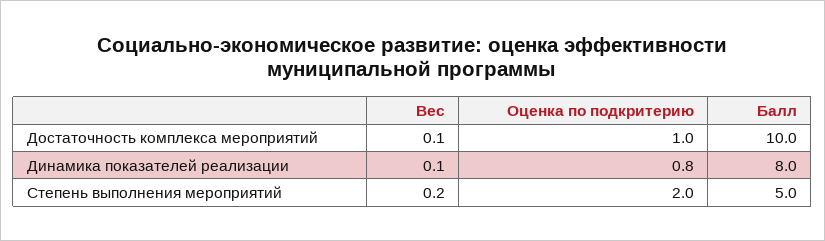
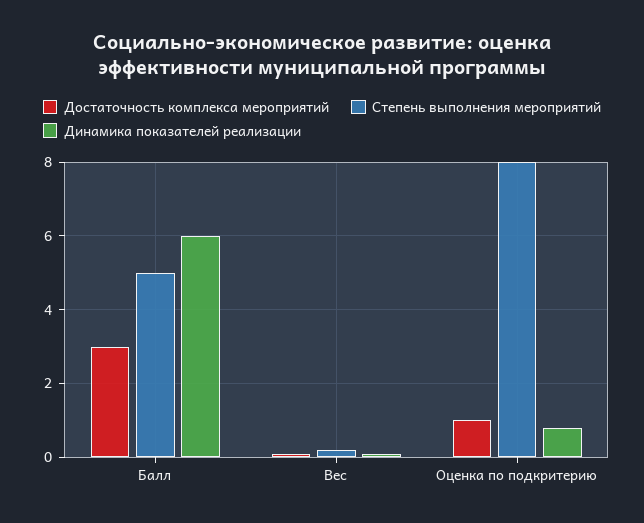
Достаточность комплекса мероприятий, Балл: 10 -> 3
Динамика показателей реализации, Балл: 8 -> 6
Степень выполнения мероприятий, Оценка по подкритерию: 2 -> 8

